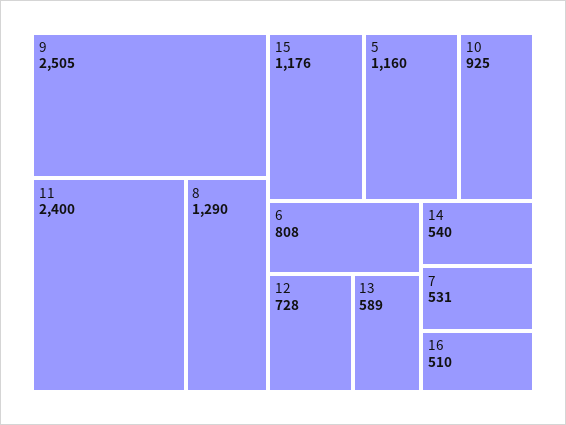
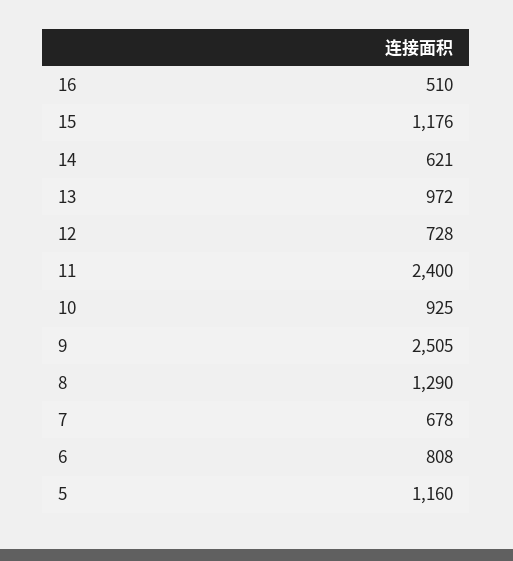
13: 589 -> 972
14: 540 -> 621
7: 531 -> 678

